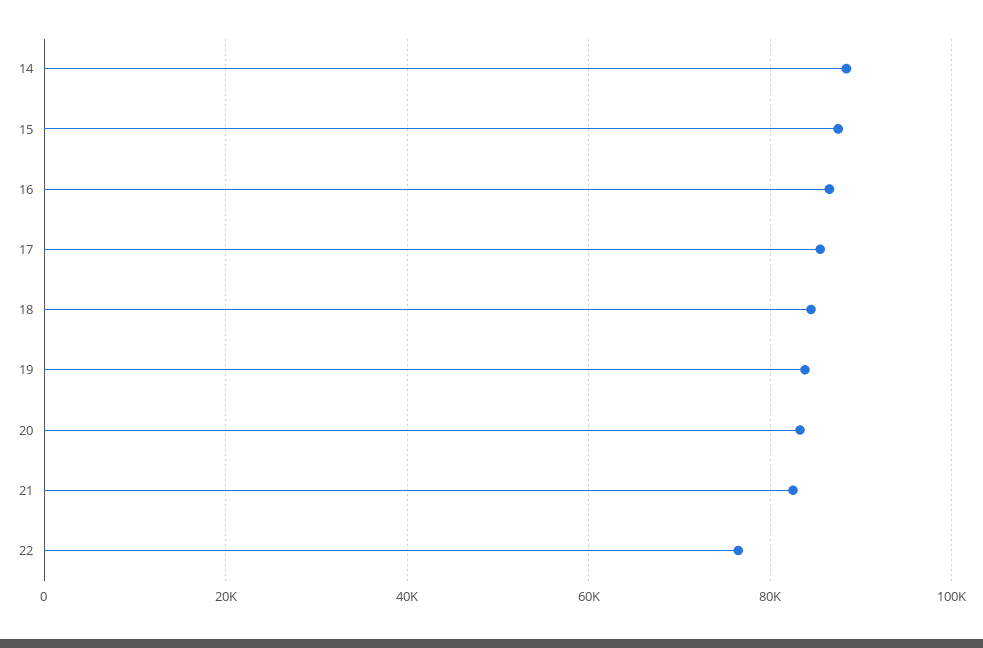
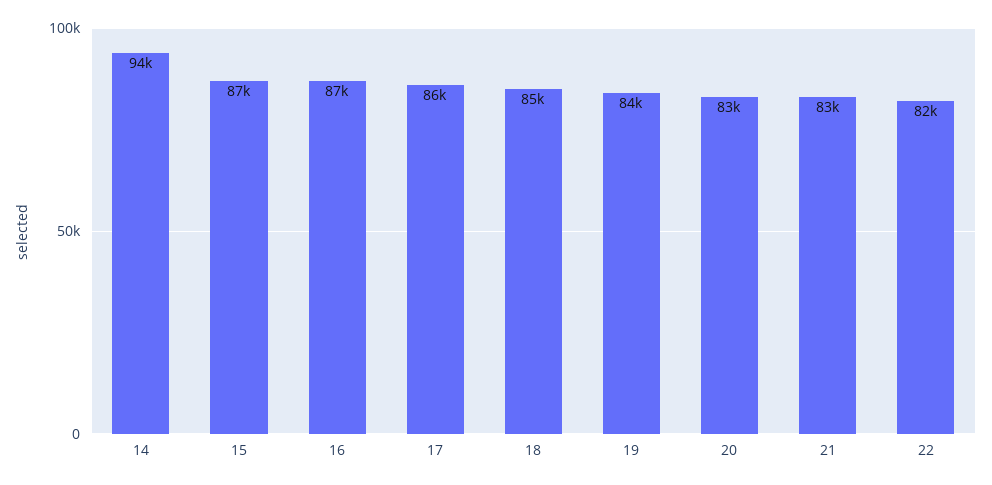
14: 88000 -> 94000
22: 76000 -> 82000

